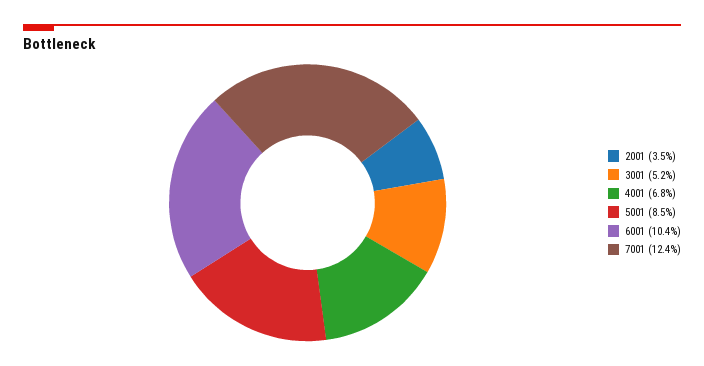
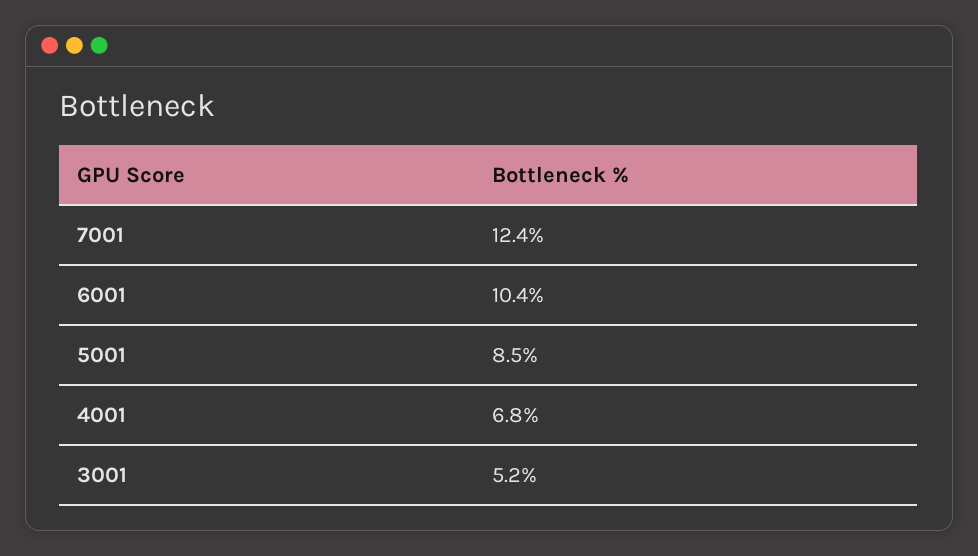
2001: 3.5 -> none

